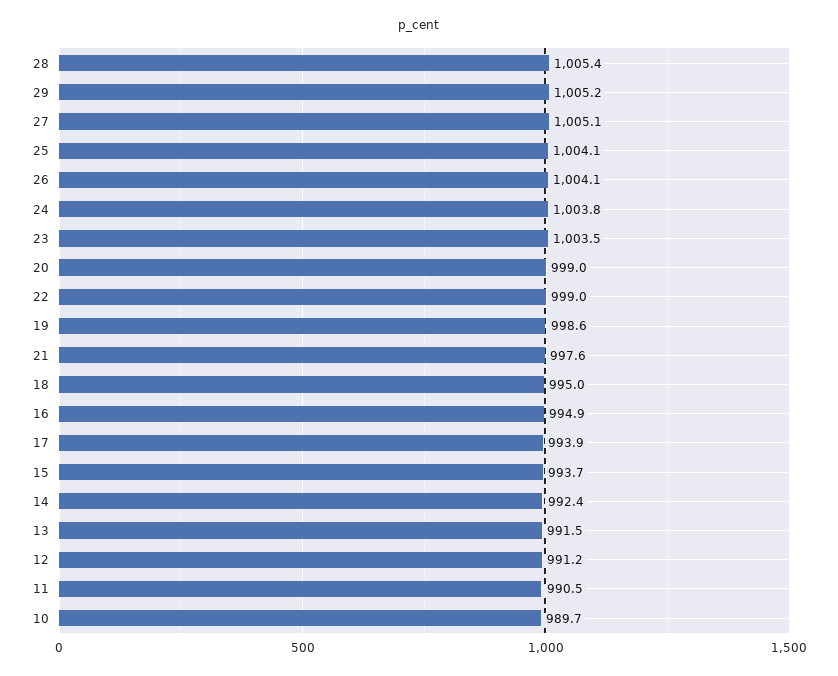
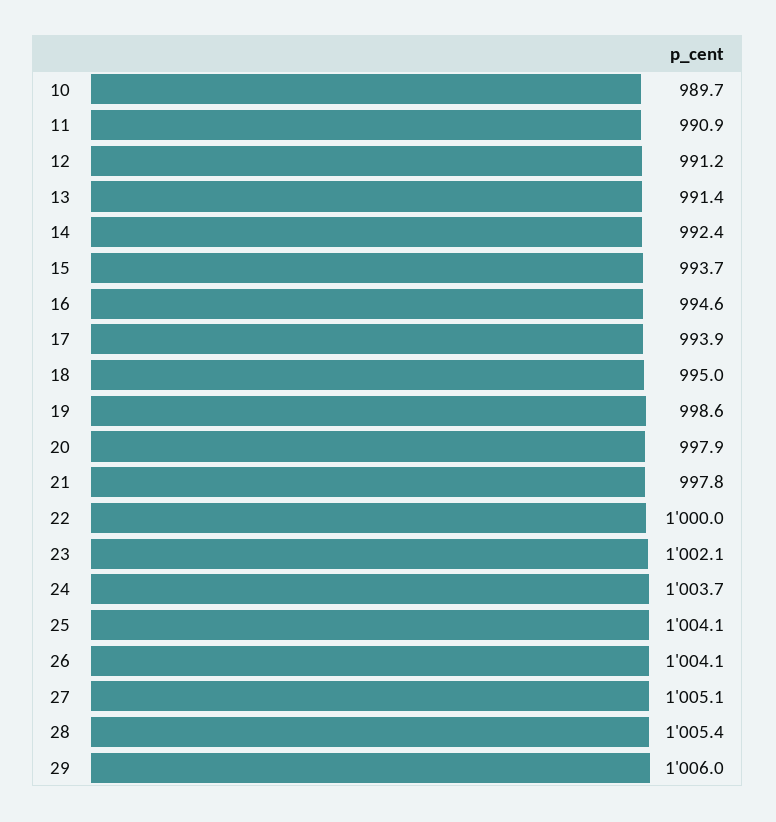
29: 1005.2 -> 1006
24: 1003.8 -> 1003.7
23: 1003.5 -> 1002.1
20: 999 -> 997.9
22: 999 -> 1000
21: 997.6 -> 997.8
16: 994.9 -> 994.6
13: 991.5 -> 991.4
11: 990.5 -> 990.9

